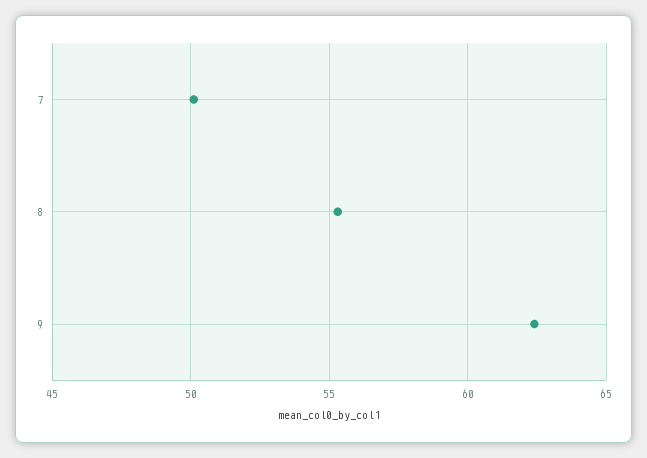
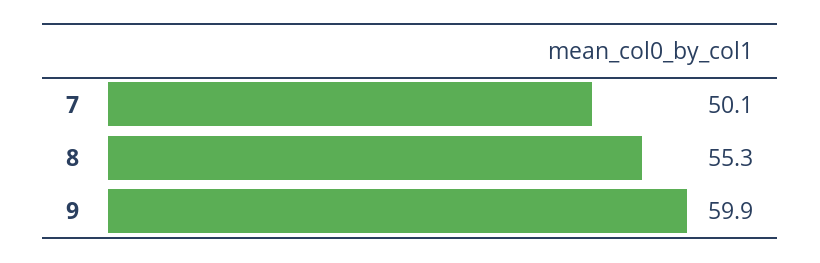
9: 62.5 -> 59.9

